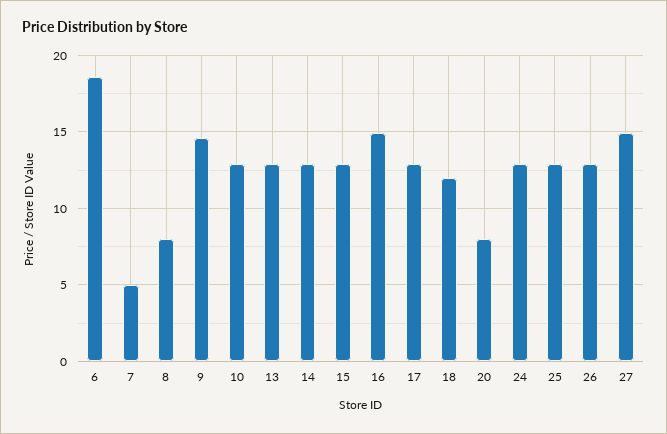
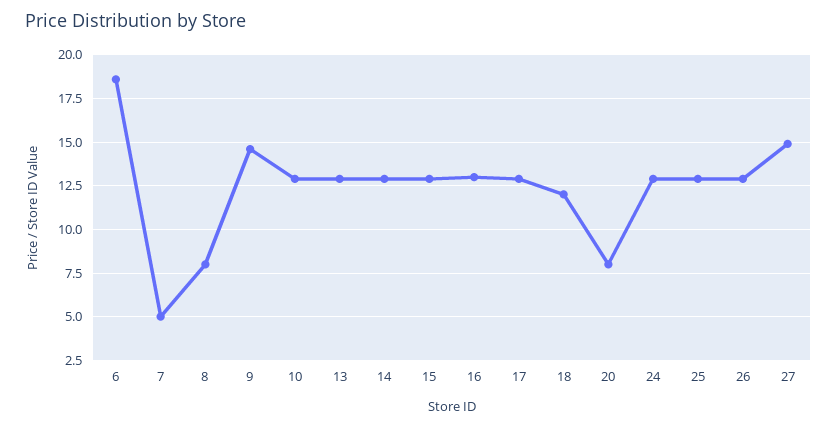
16: 15 -> 13

